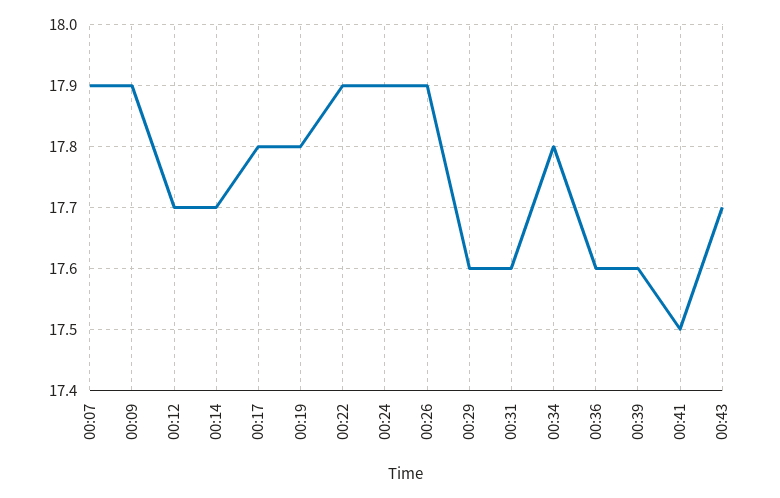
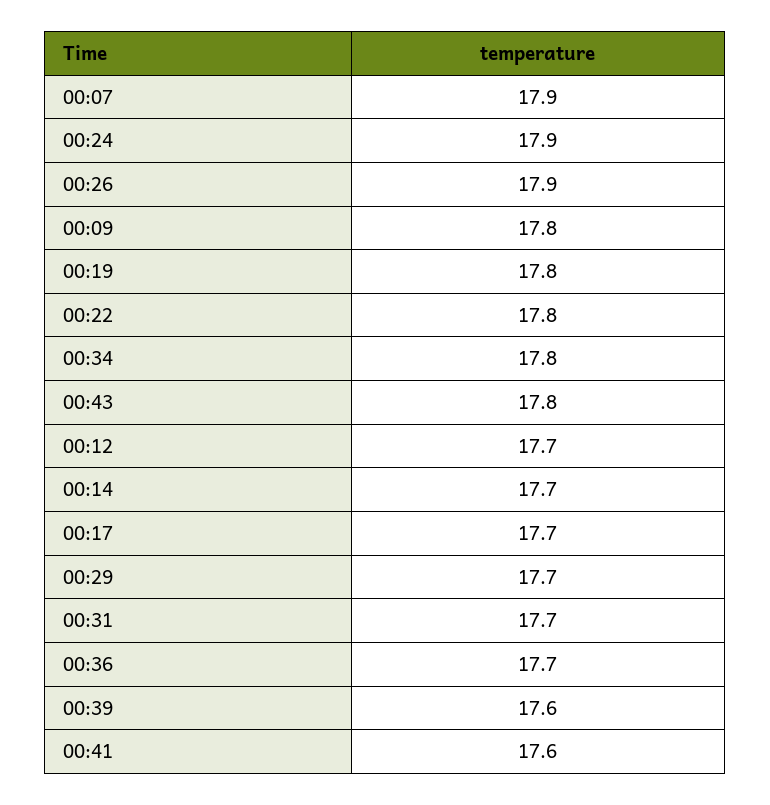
00:09: 17.9 -> 17.8
00:17: 17.8 -> 17.7
00:22: 17.9 -> 17.8
00:29: 17.6 -> 17.7
00:31: 17.6 -> 17.7
00:36: 17.6 -> 17.7
00:41: 17.5 -> 17.6
00:43: 17.7 -> 17.8

